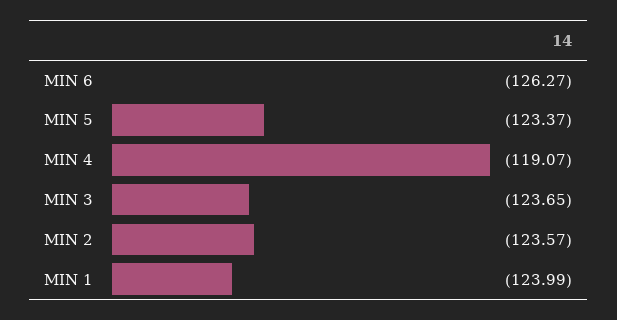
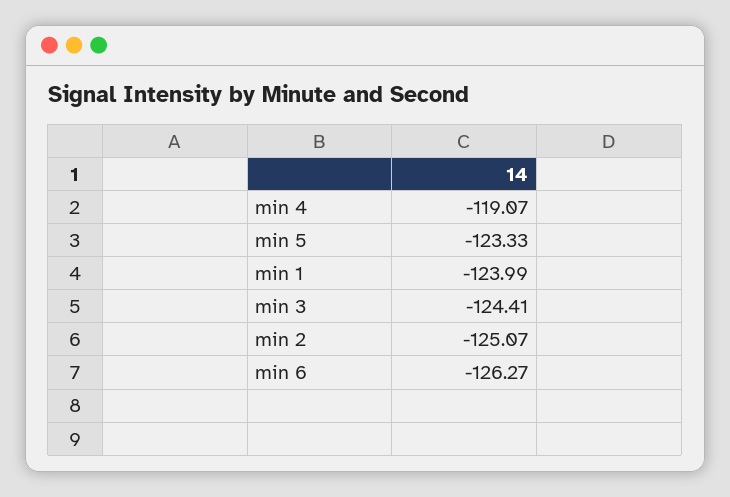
MIN 5: -123.37 -> -123.33
MIN 3: -123.65 -> -124.41
MIN 2: -123.57 -> -125.07

